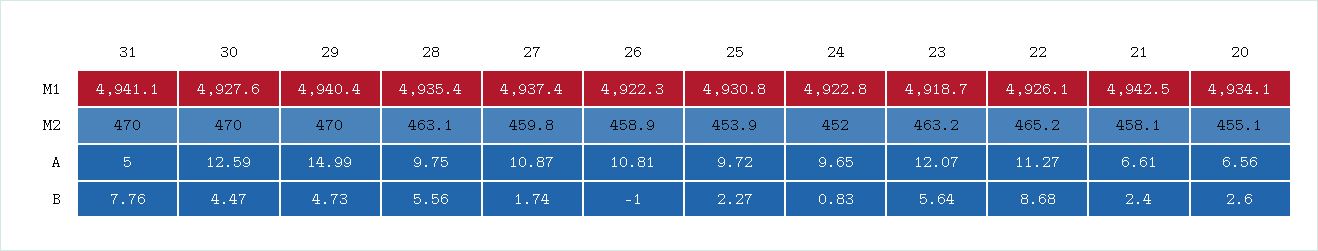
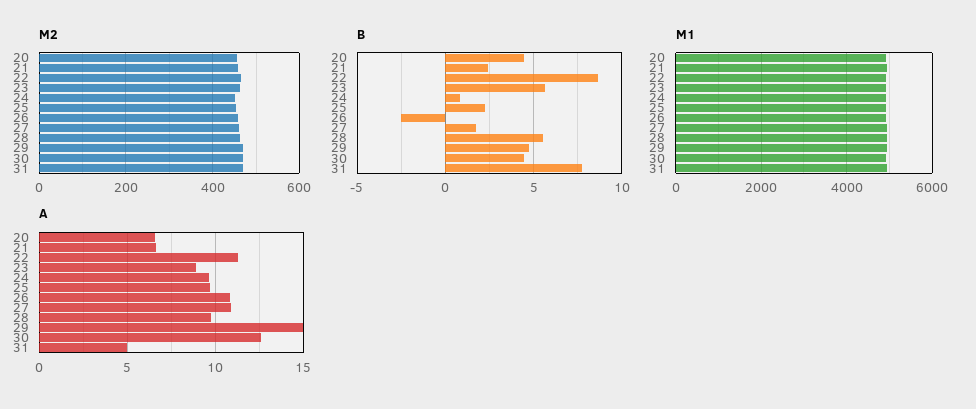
A, 23: 12.07 -> 9
B, 26: -1 -> -2.5
B, 20: 2.6 -> 4.5

